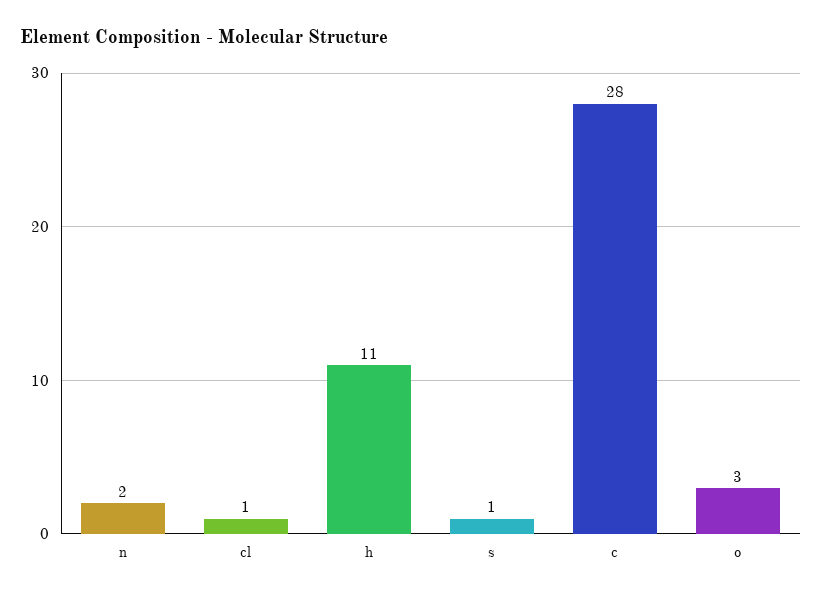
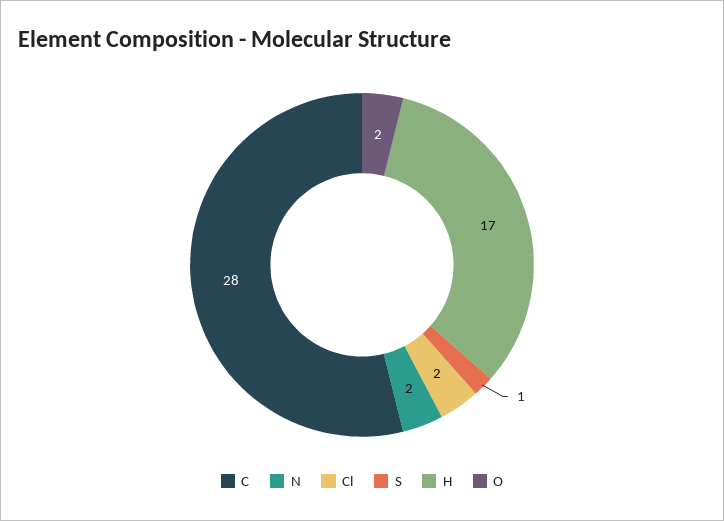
cl: 1 -> 2
h: 11 -> 17
o: 3 -> 2

